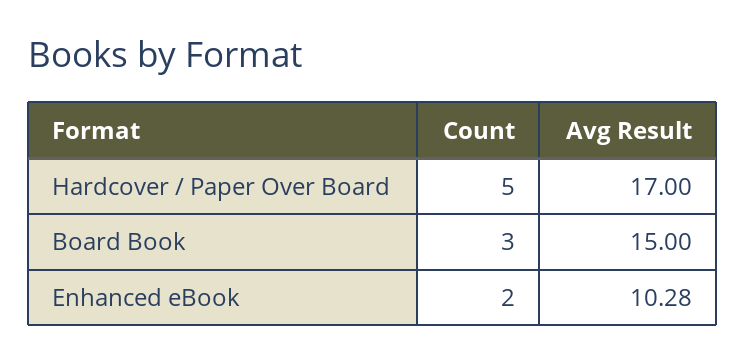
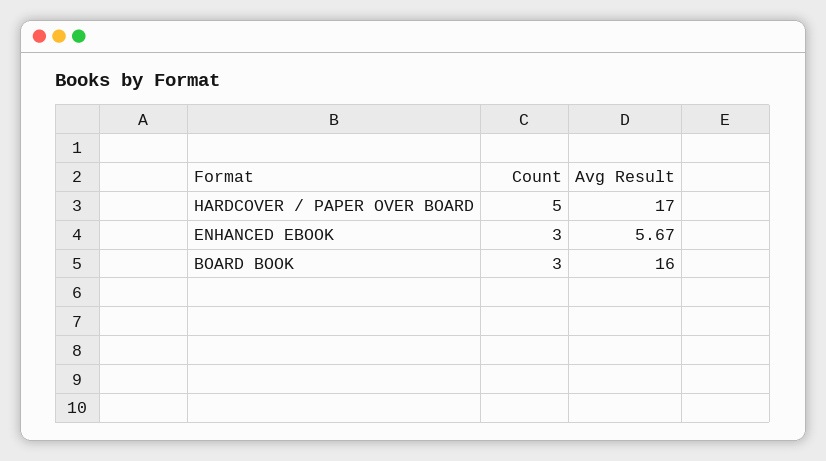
Avg Result, Board Book: 15 -> 16
Count, Enhanced eBook: 2 -> 3
Avg Result, Enhanced eBook: 10.28 -> 5.67

